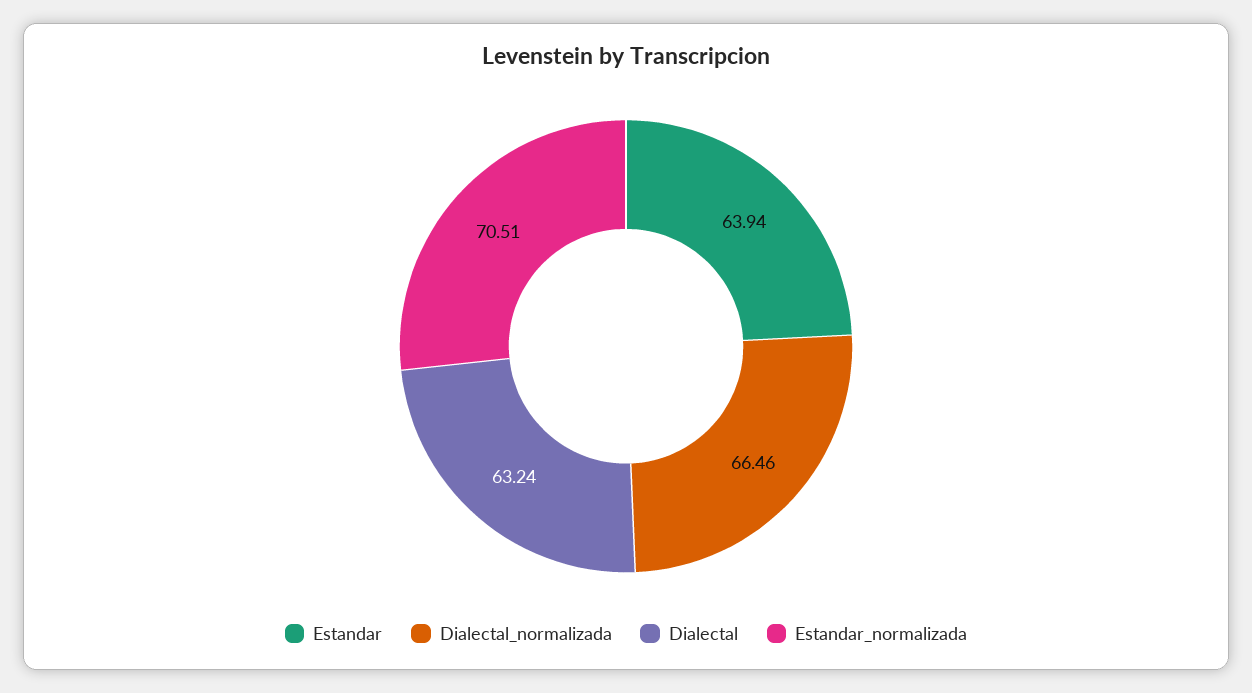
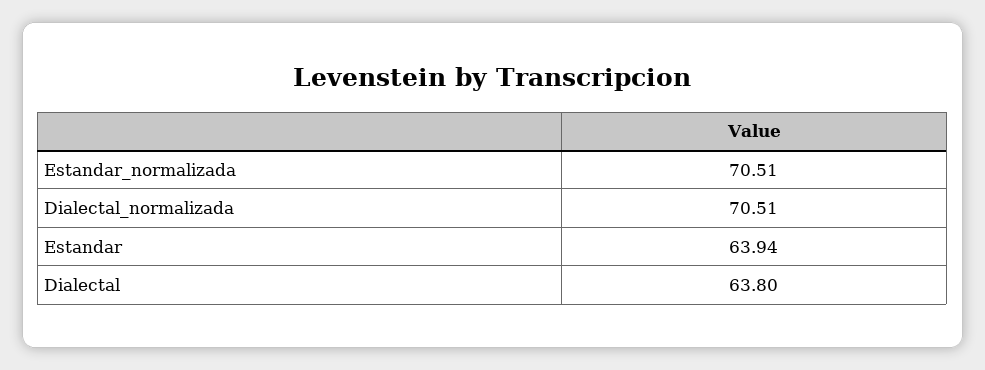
Dialectal_normalizada: 66.46 -> 70.51
Dialectal: 63.24 -> 63.8

